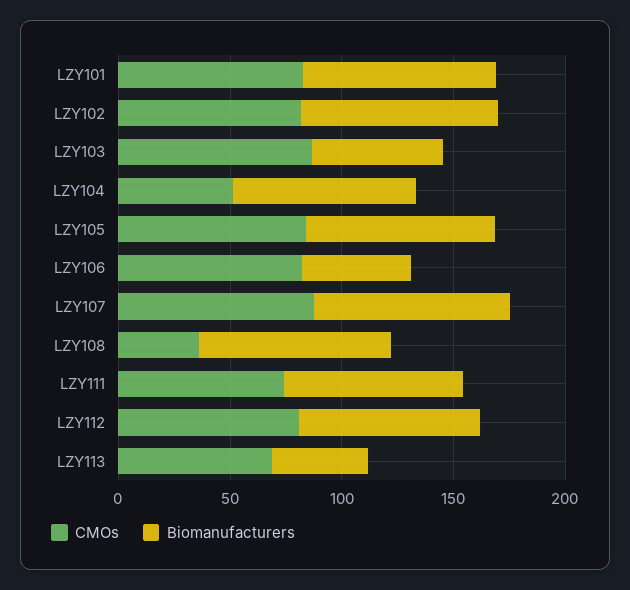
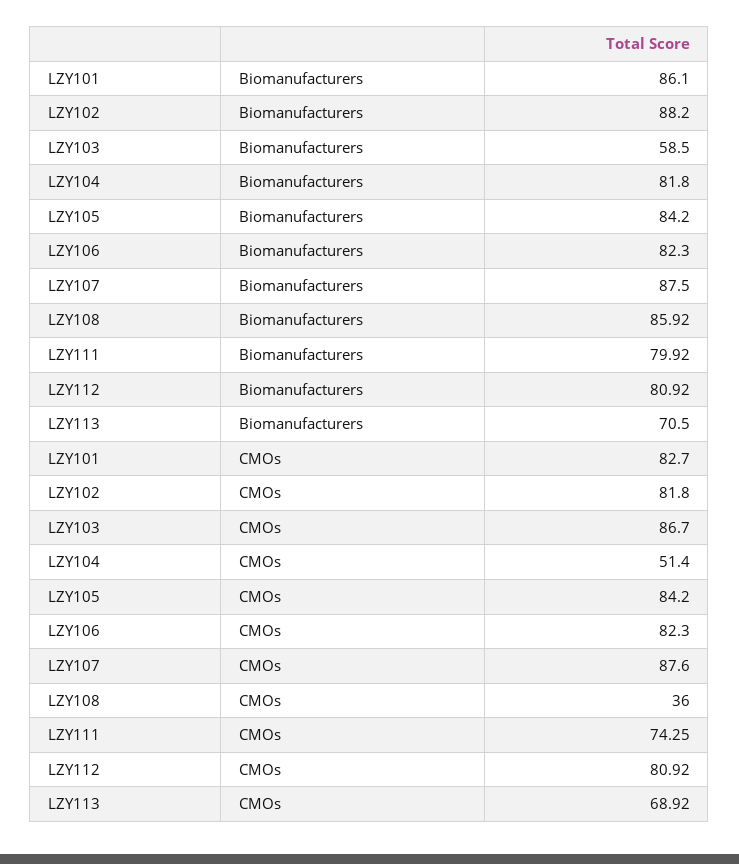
Biomanufacturers, LZY106: 50 -> 82.3
Biomanufacturers, LZY113: 40 -> 70.5

